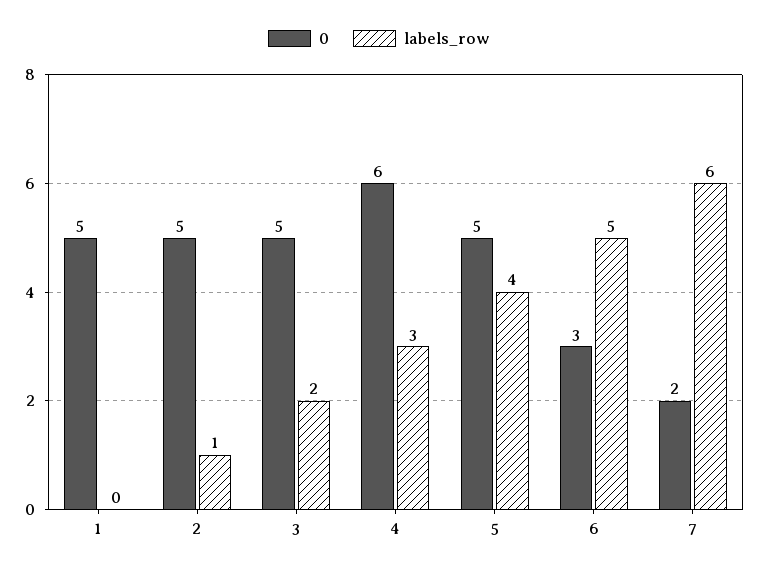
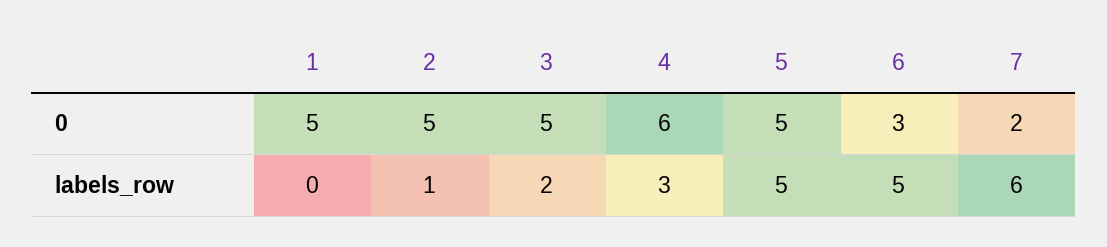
labels_row, 5: 4 -> 5

